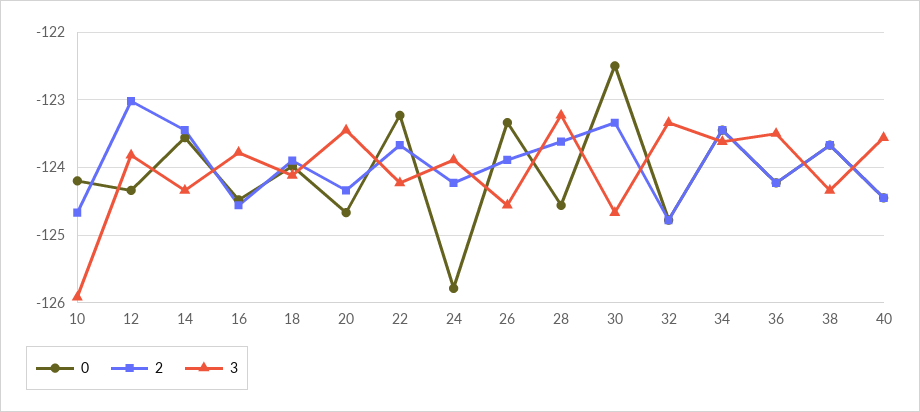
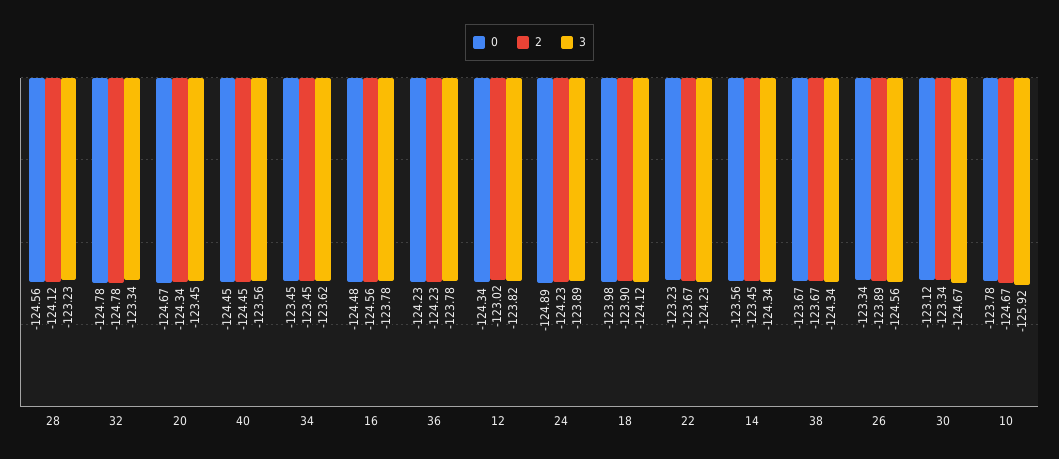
0, 10: -124.2 -> -123.78
0, 24: -125.8 -> -124.89
2, 28: -123.6 -> -124.12
0, 30: -122.5 -> -123.12
3, 36: -123.5 -> -123.78

